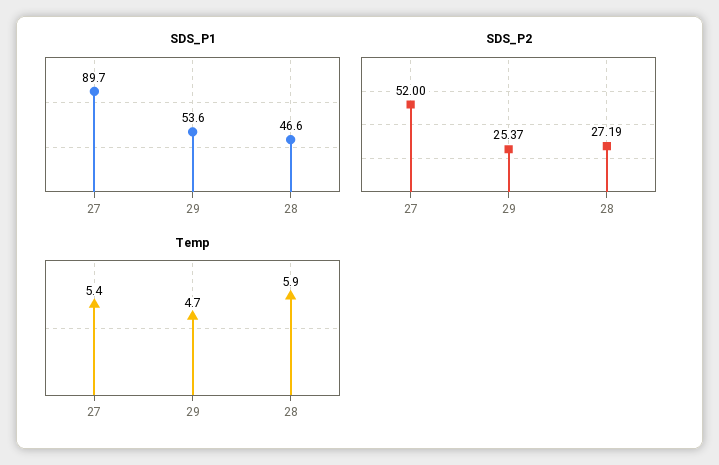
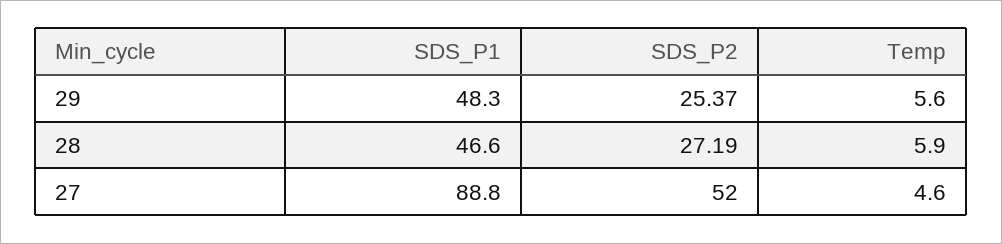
SDS_P1, 27: 89.7 -> 88.8
SDS_P1, 29: 53.6 -> 48.3
Temp, 27: 5.4 -> 4.6
Temp, 29: 4.7 -> 5.6

